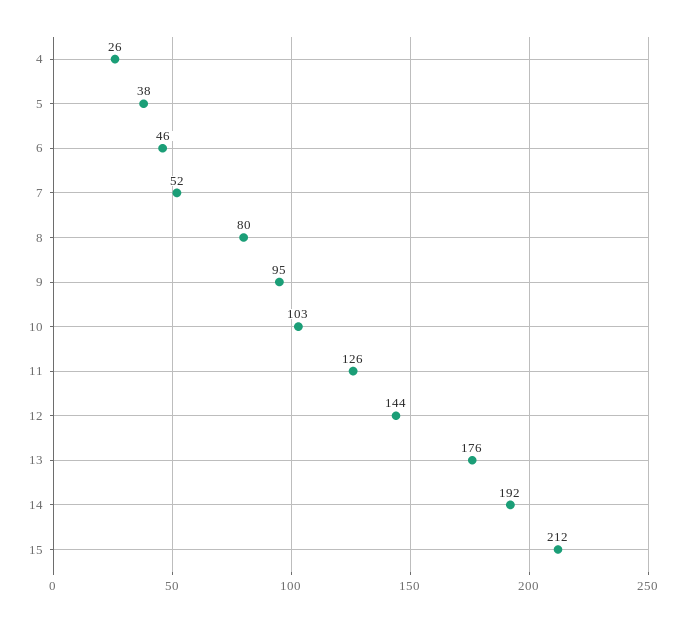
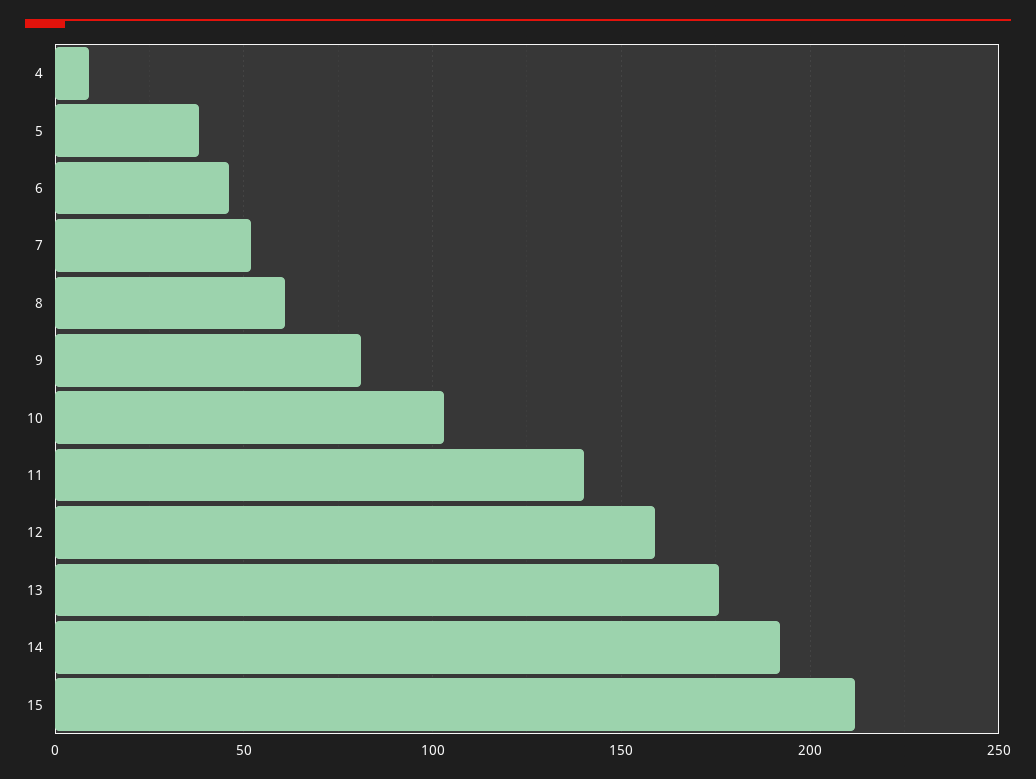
4: 26 -> 10
8: 80 -> 60
9: 95 -> 80
11: 126 -> 140
12: 144 -> 160

